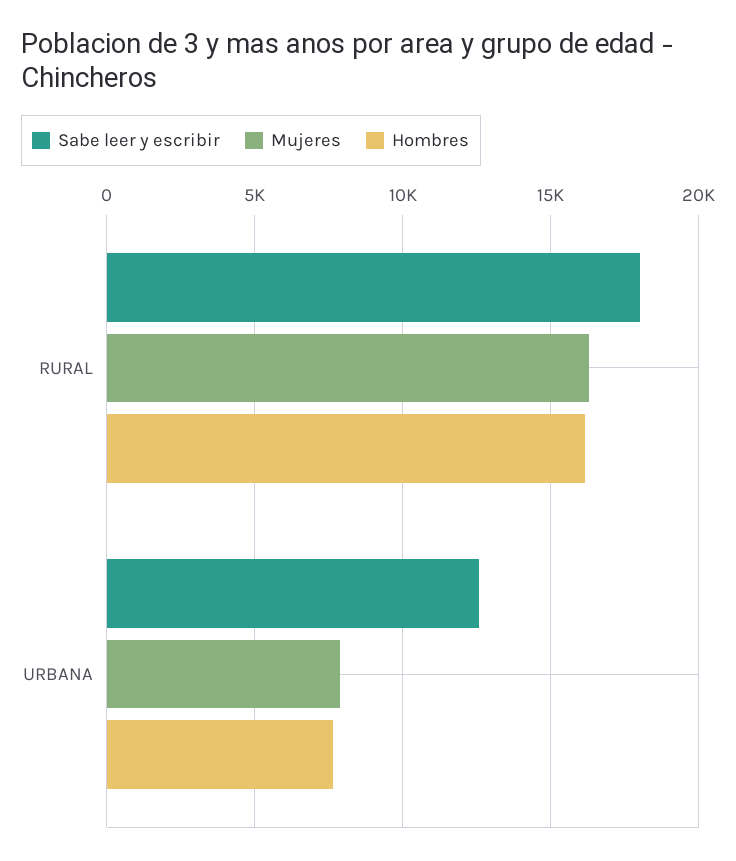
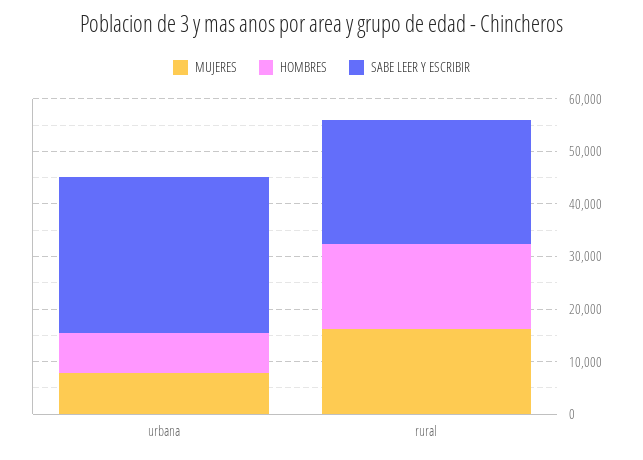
Sabe leer y escribir, RURAL: 18000 -> 24000
Sabe leer y escribir, URBANA: 12500 -> 30000

